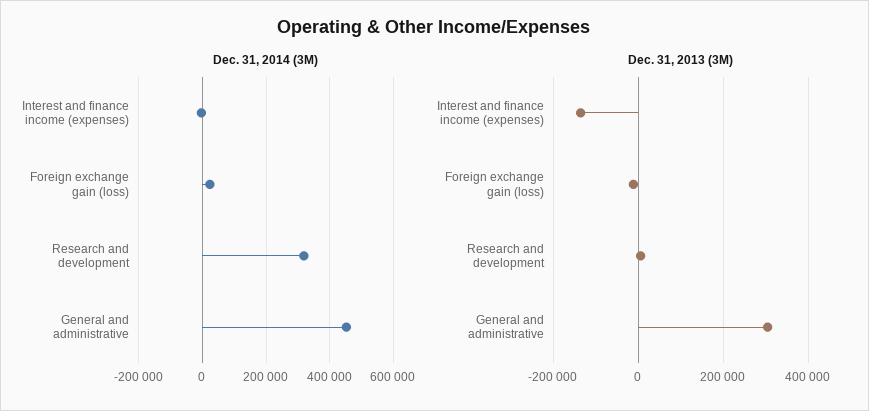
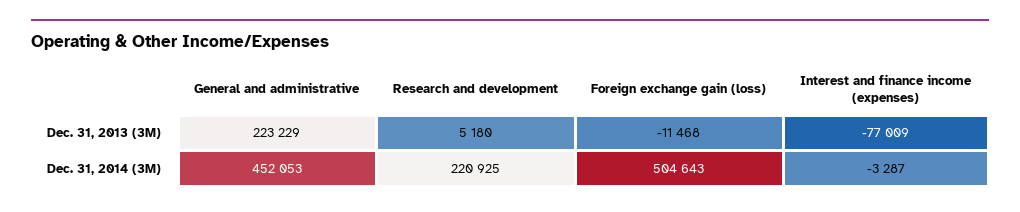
Dec. 31, 2014 (3M), Foreign exchange gain (loss): 20000 -> 504643
Dec. 31, 2014 (3M), Research and development: 320000 -> 220925
Dec. 31, 2013 (3M), Interest and finance income (expenses): -140000 -> -77009
Dec. 31, 2013 (3M), General and administrative: 300000 -> 223229

